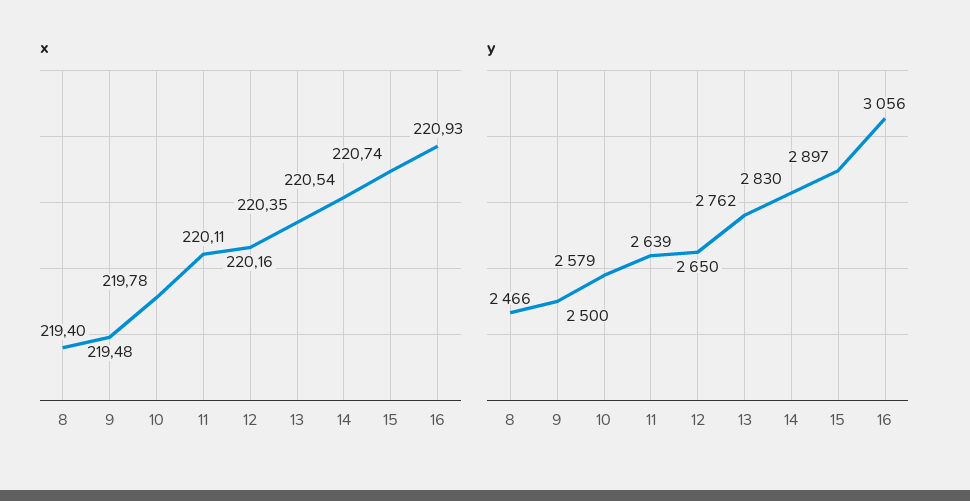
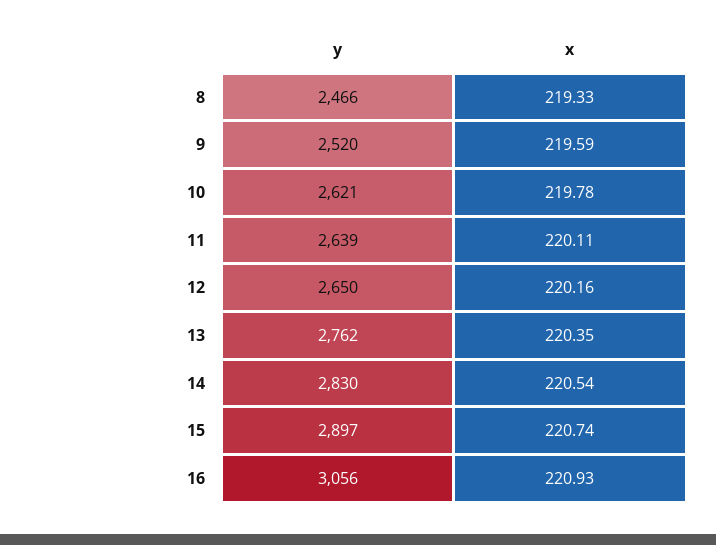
x, 8: 219.4 -> 219.33
x, 9: 219.48 -> 219.59
y, 9: 2500 -> 2520
y, 10: 2579 -> 2621

